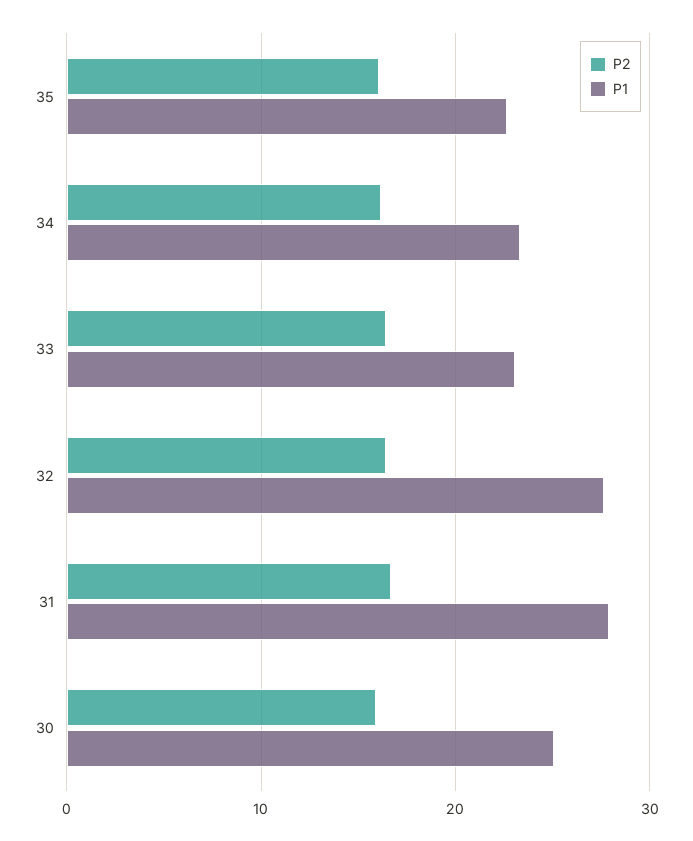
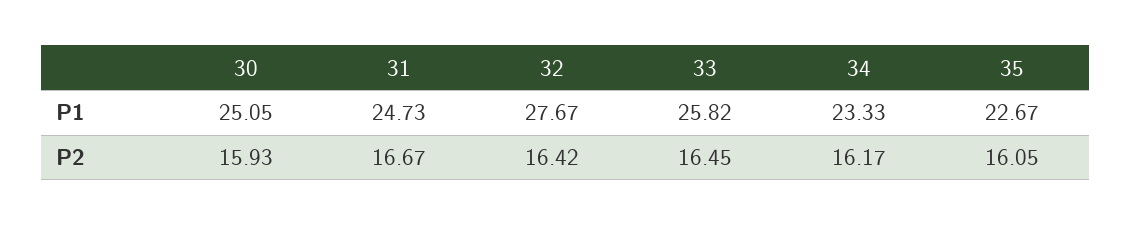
P1, 33: 23 -> 25.82
P1, 31: 28 -> 24.73

